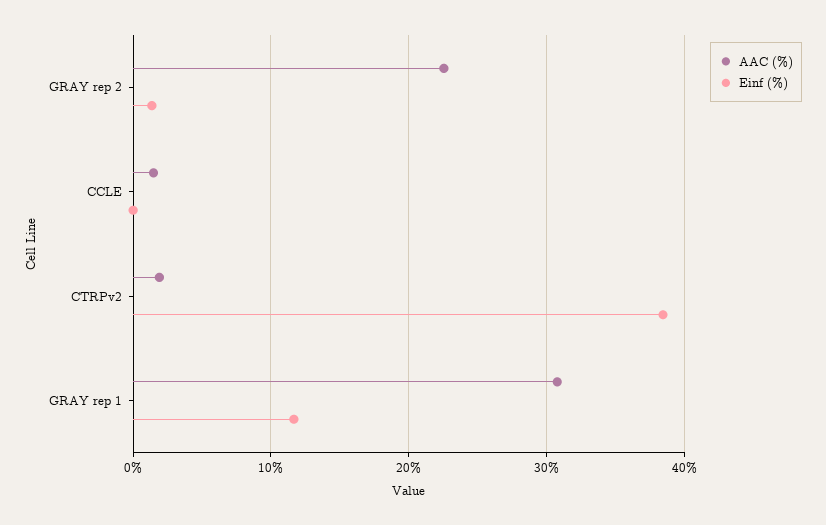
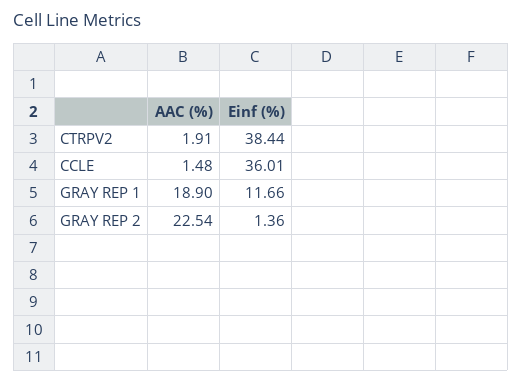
Einf (%), CCLE: 0 -> 36.01
AAC (%), GRAY rep 1: 31 -> 18.9

